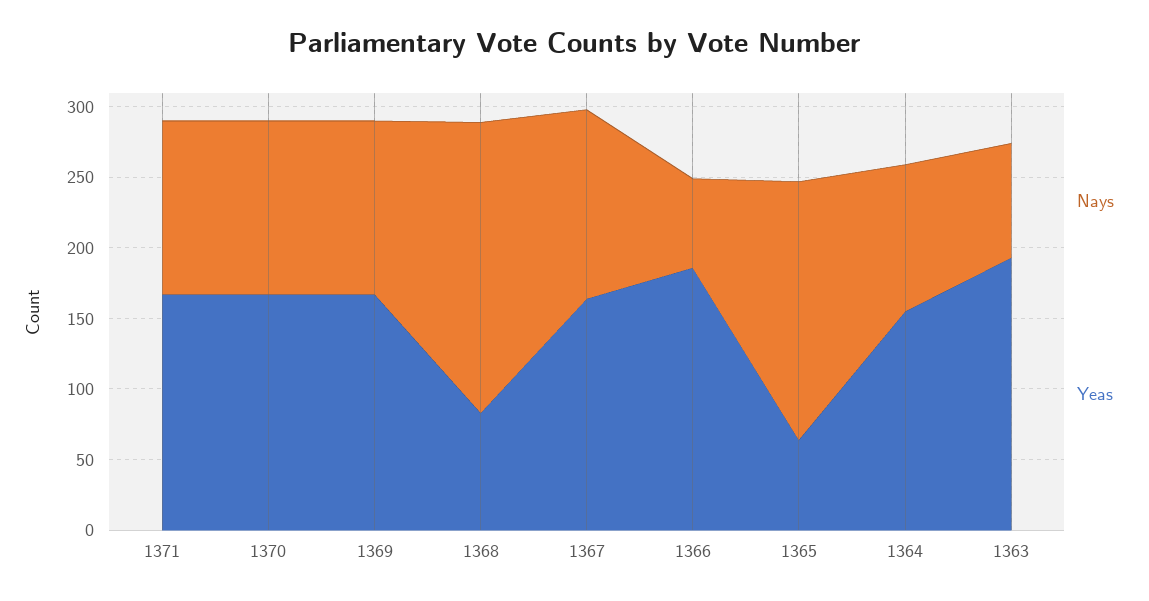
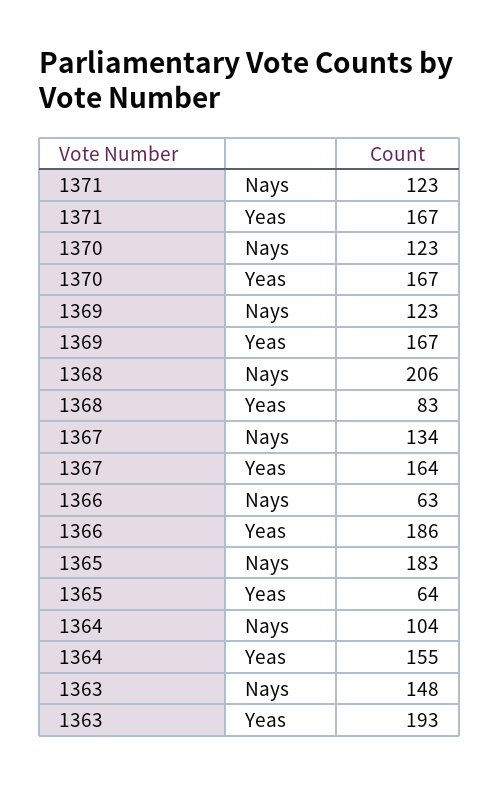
Nays, 1363: 80 -> 148

